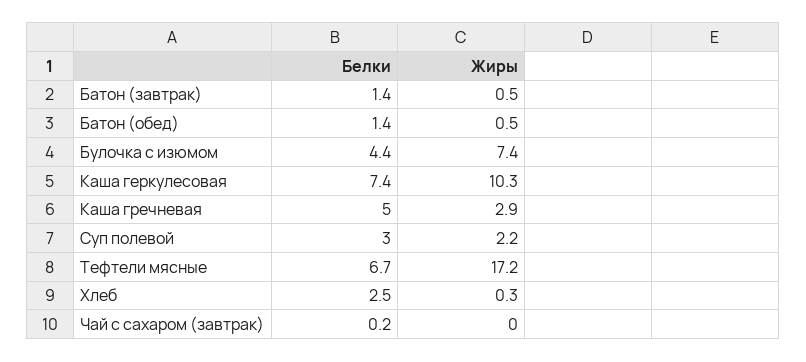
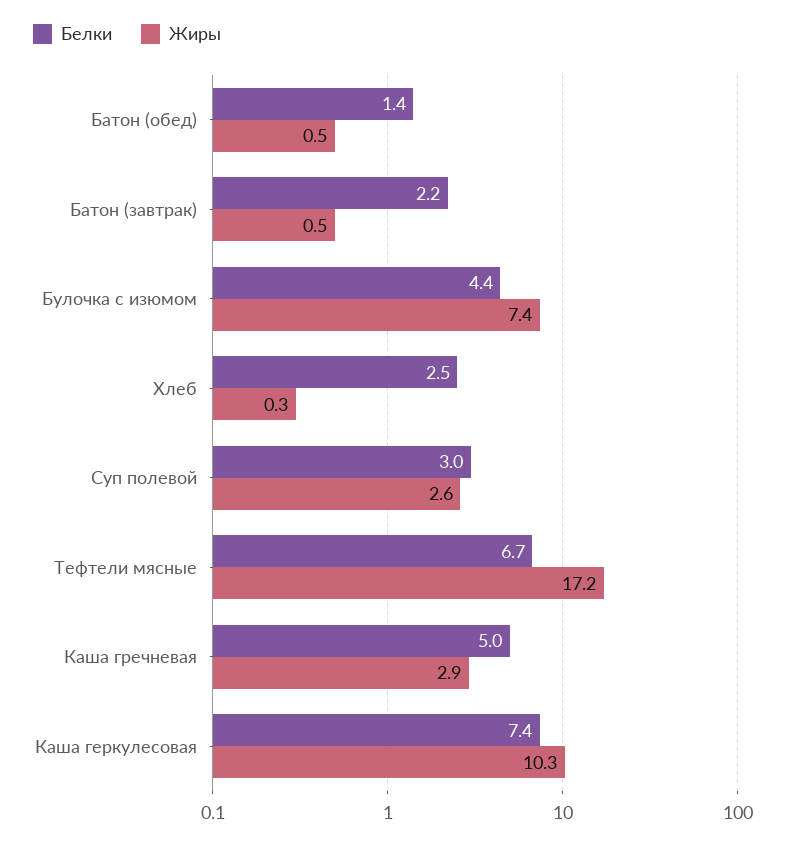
Белки, Батон (завтрак): 1.4 -> 2.2
Жиры, Суп полевой: 2.2 -> 2.6
Белки, Чай с сахаром (завтрак): 0.2 -> none
Жиры, Чай с сахаром (завтрак): 0 -> none

